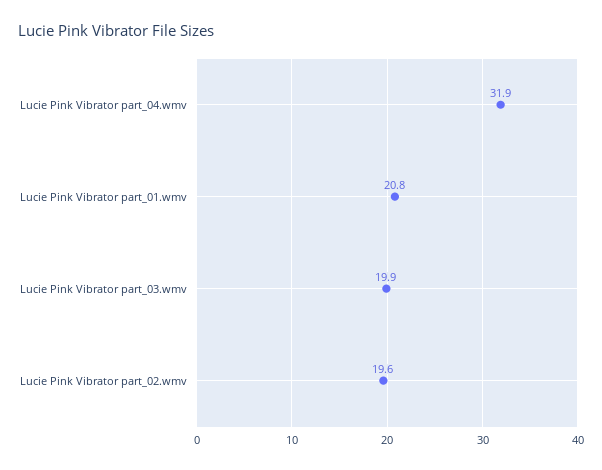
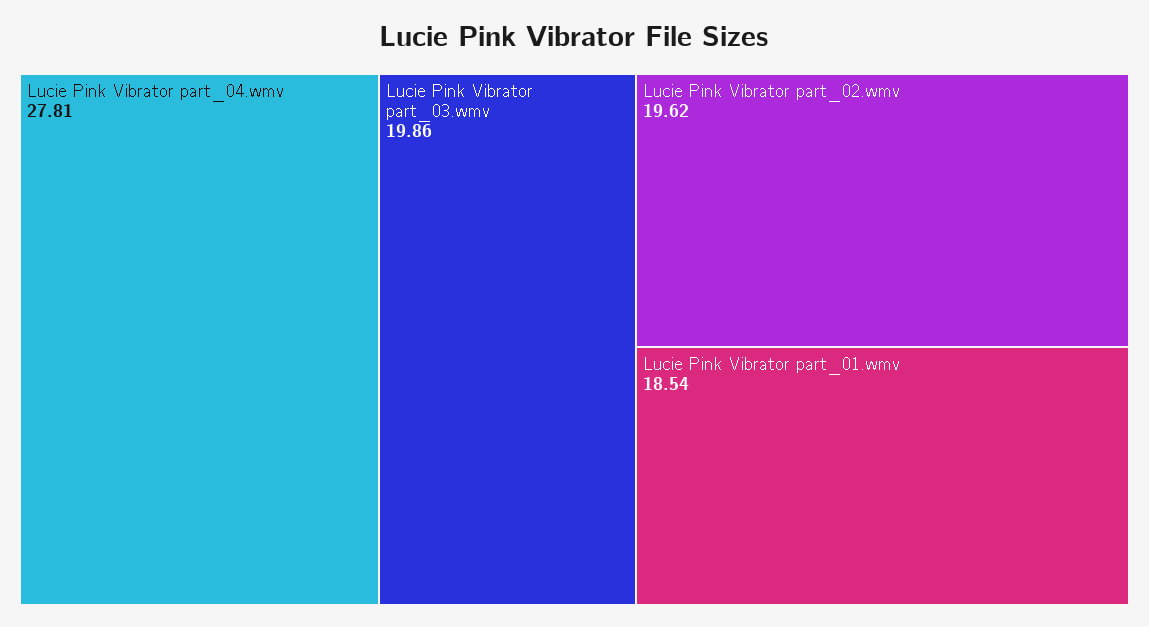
Lucie Pink Vibrator part_04.wmv: 31.9 -> 27.81
Lucie Pink Vibrator part_01.wmv: 20.8 -> 18.54

